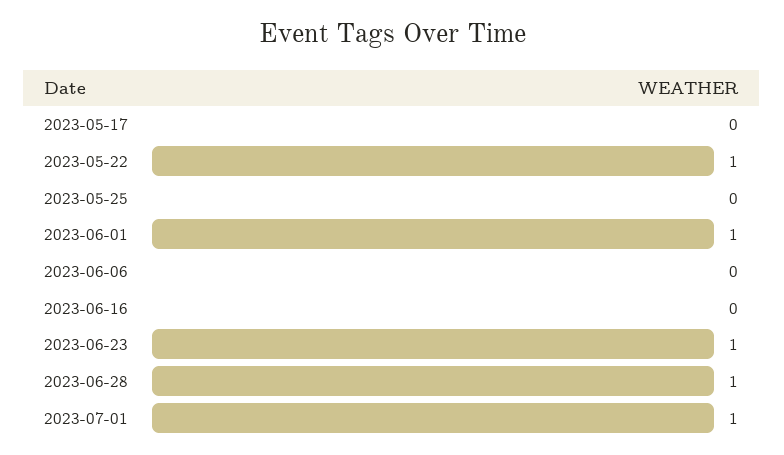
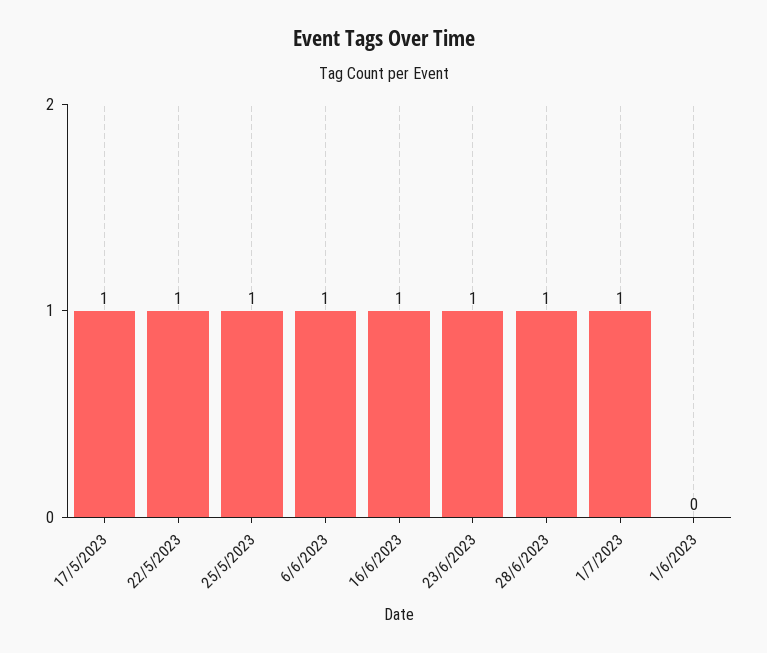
2023-05-17: 0 -> 1
2023-05-25: 0 -> 1
2023-06-01: 1 -> 0
2023-06-06: 0 -> 1
2023-06-16: 0 -> 1

